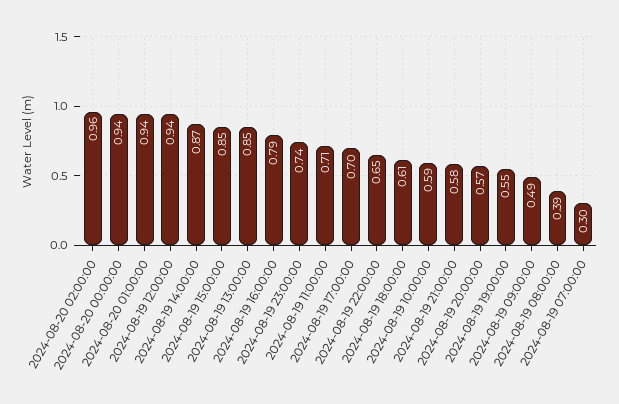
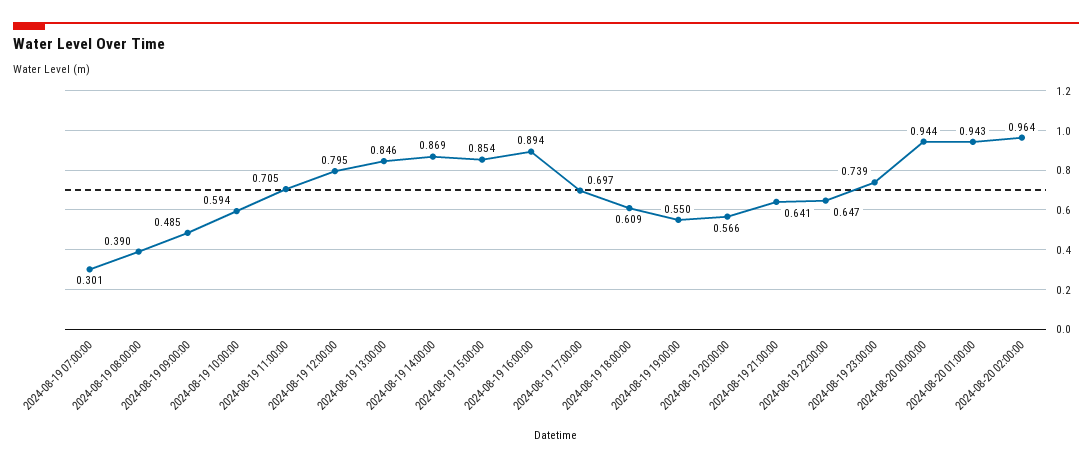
2024-08-19 12:00:00: 0.94 -> 0.795
2024-08-19 16:00:00: 0.79 -> 0.894
2024-08-19 21:00:00: 0.58 -> 0.641

